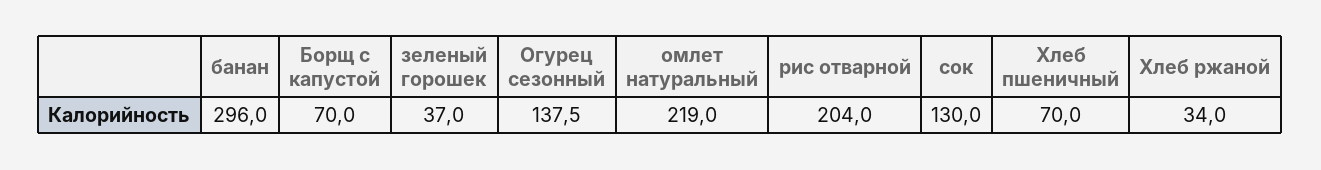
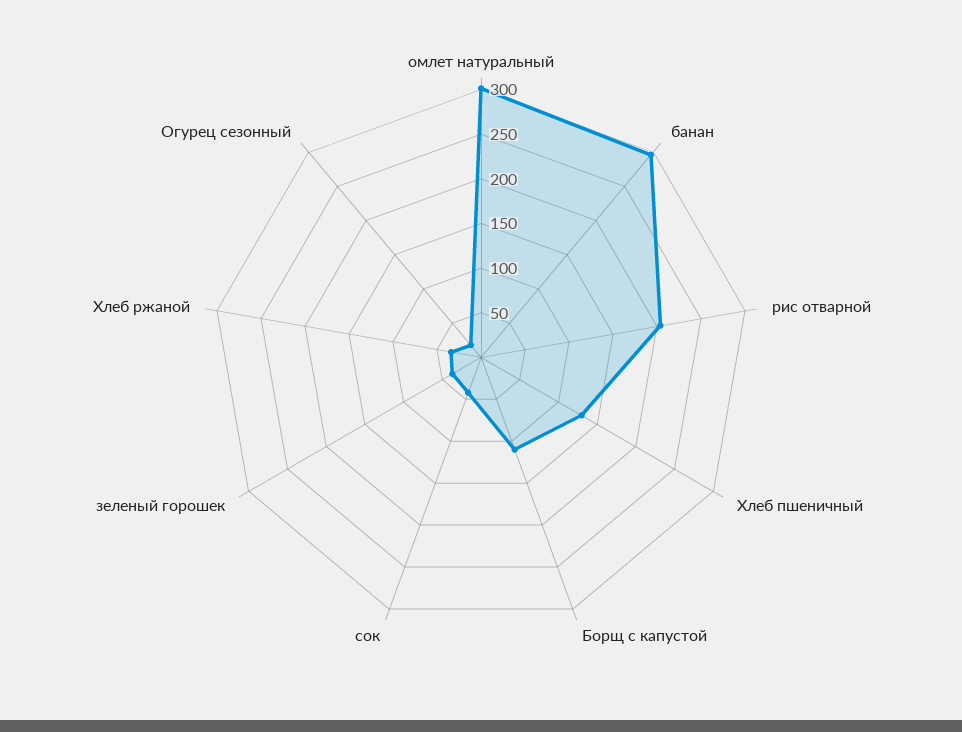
Борщ с капустой: 70 -> 110
Огурец сезонный: 137.5 -> 20
омлет натуральный: 219 -> 300
сок: 130 -> 40
Хлеб пшеничный: 70 -> 130

